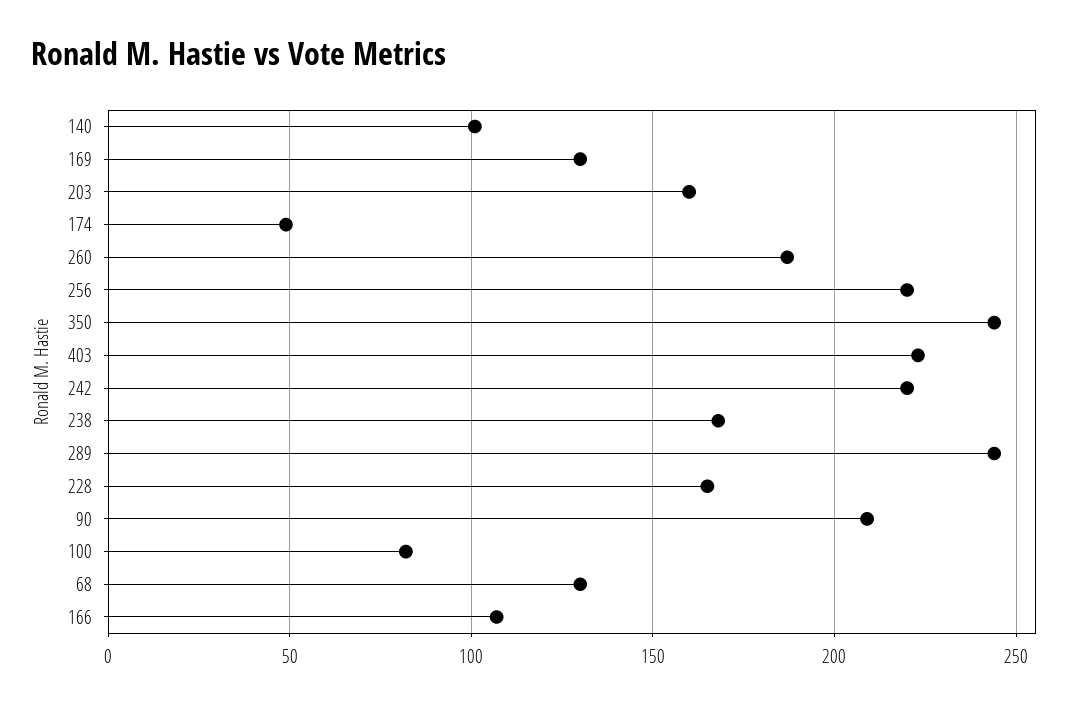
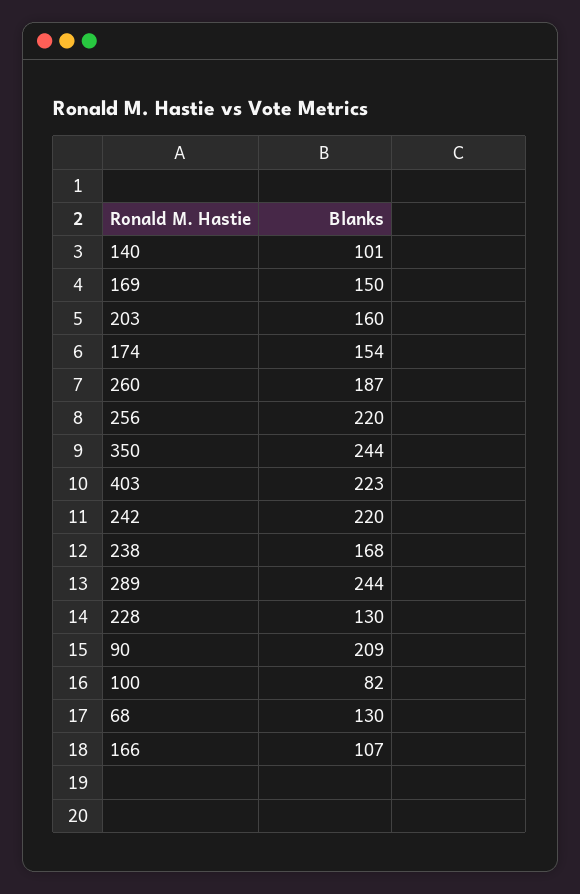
169: 130 -> 150
174: 50 -> 154
228: 165 -> 130

